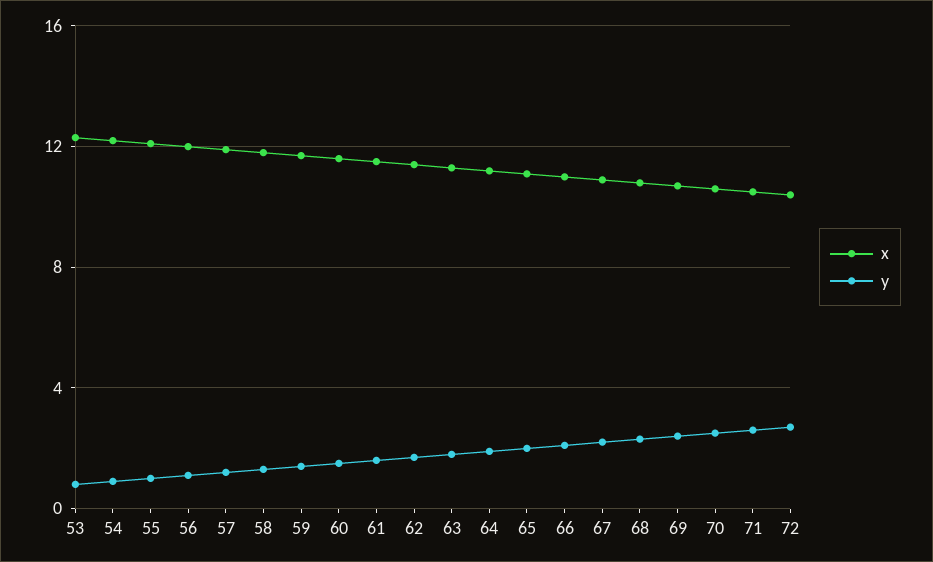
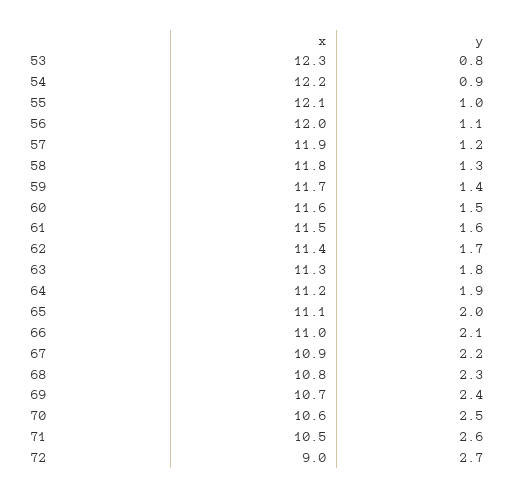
x, 72: 10.5 -> 9

